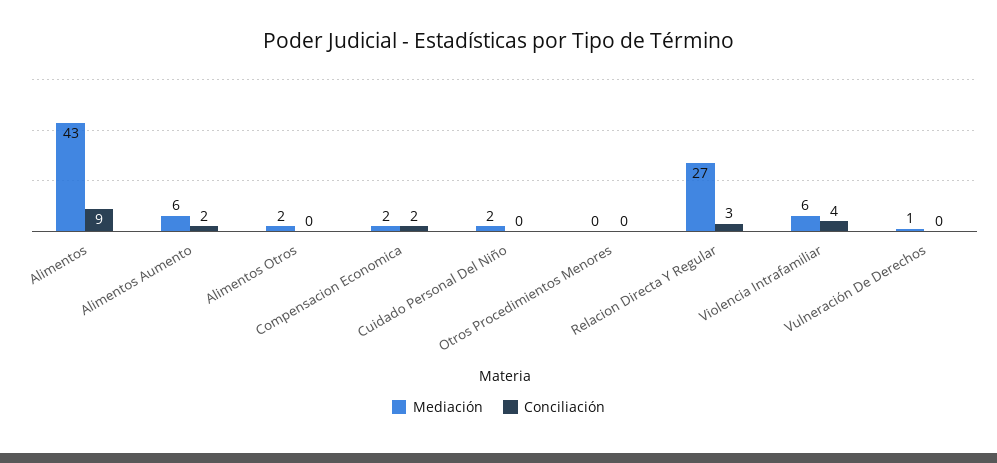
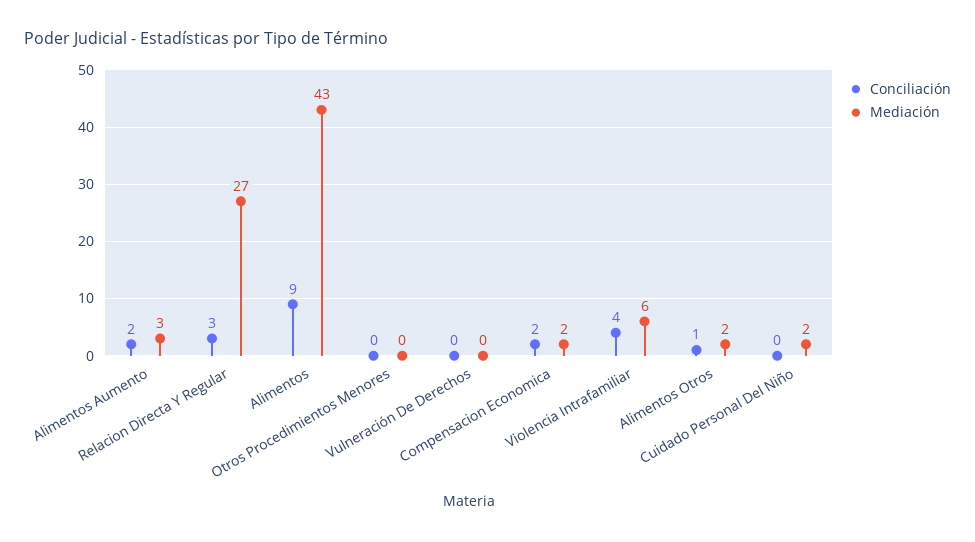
Mediación, Alimentos Aumento: 6 -> 3
Conciliación, Alimentos Otros: 0 -> 1
Mediación, Vulneración De Derechos: 1 -> 0

